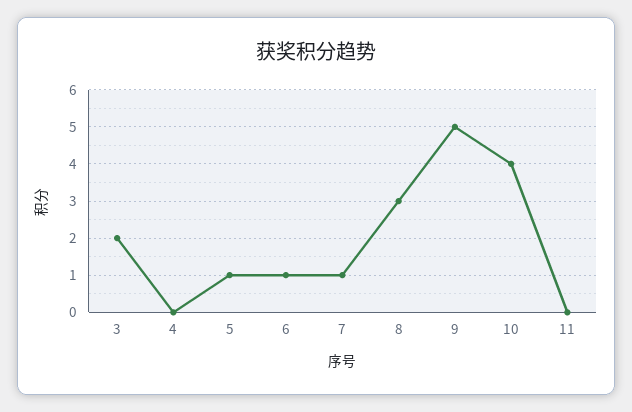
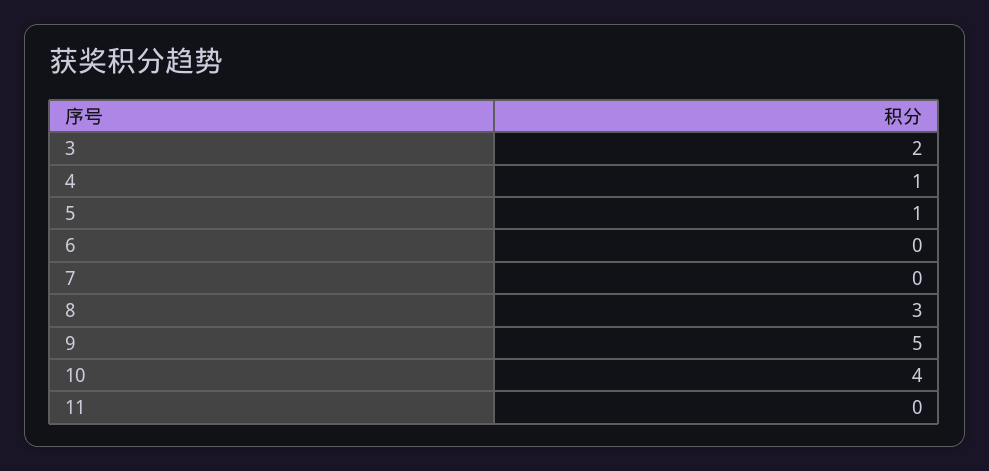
4: 0 -> 1
6: 1 -> 0
7: 1 -> 0

